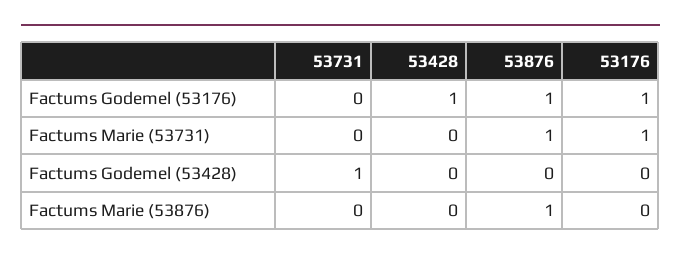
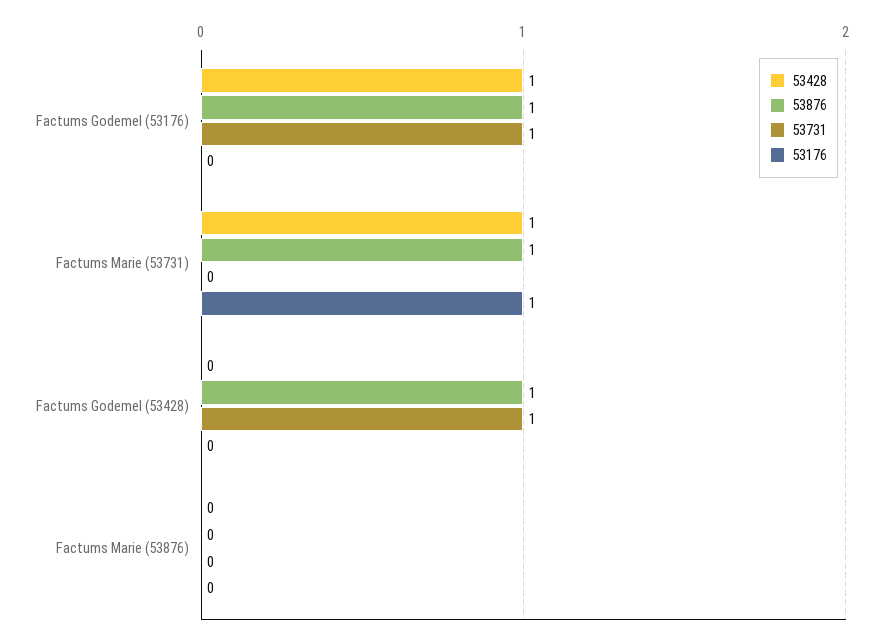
53731, Factums Godemel (53176): 0 -> 1
53176, Factums Godemel (53176): 1 -> 0
53428, Factums Marie (53731): 0 -> 1
53876, Factums Godemel (53428): 0 -> 1
53876, Factums Marie (53876): 1 -> 0

